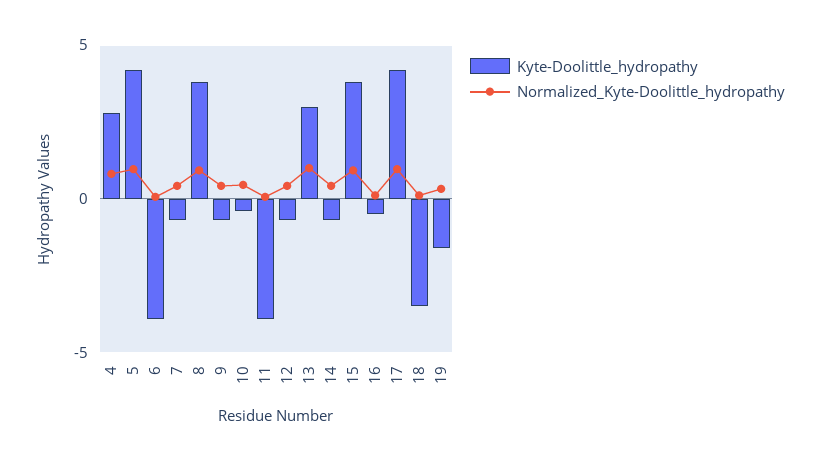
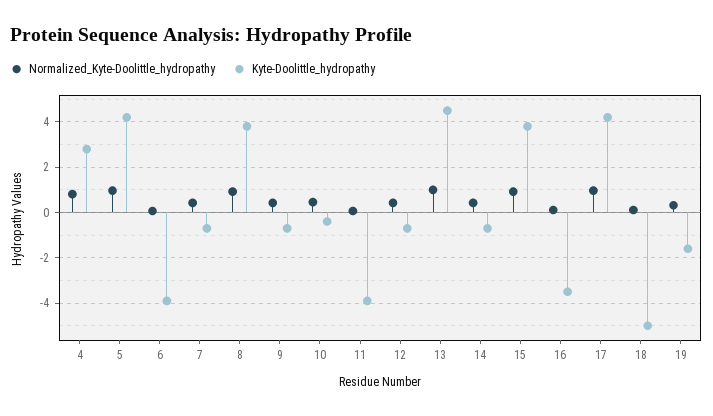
Kyte-Doolittle_hydropathy, 13: 3 -> 4.5
Kyte-Doolittle_hydropathy, 16: -0.5 -> -3.5
Kyte-Doolittle_hydropathy, 18: -3.5 -> -5

